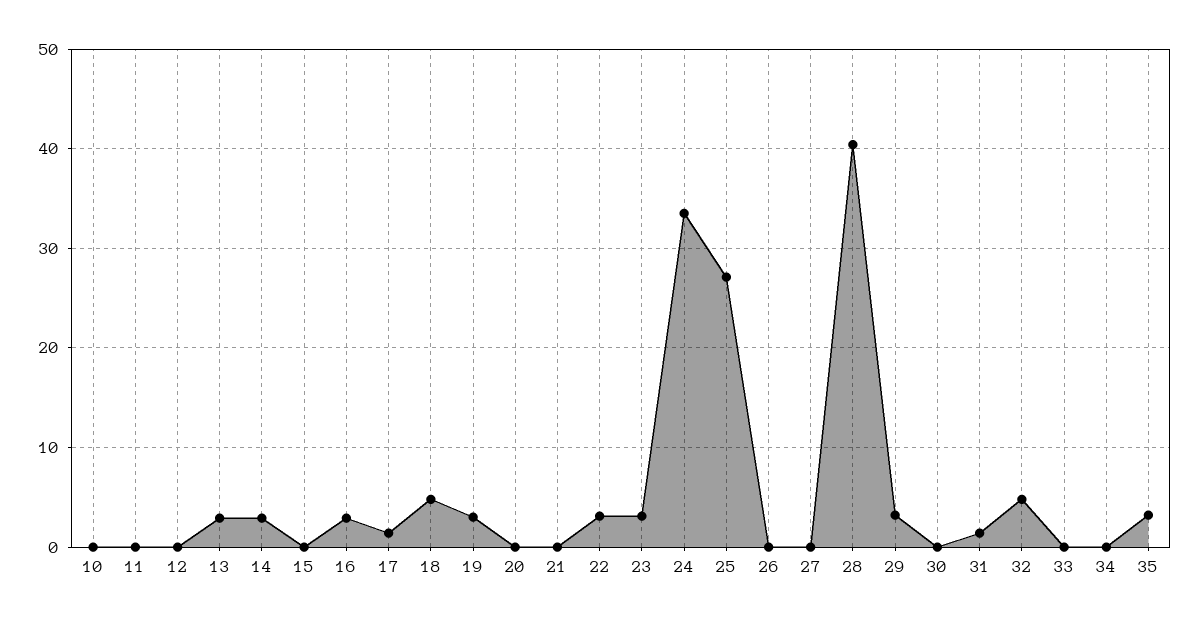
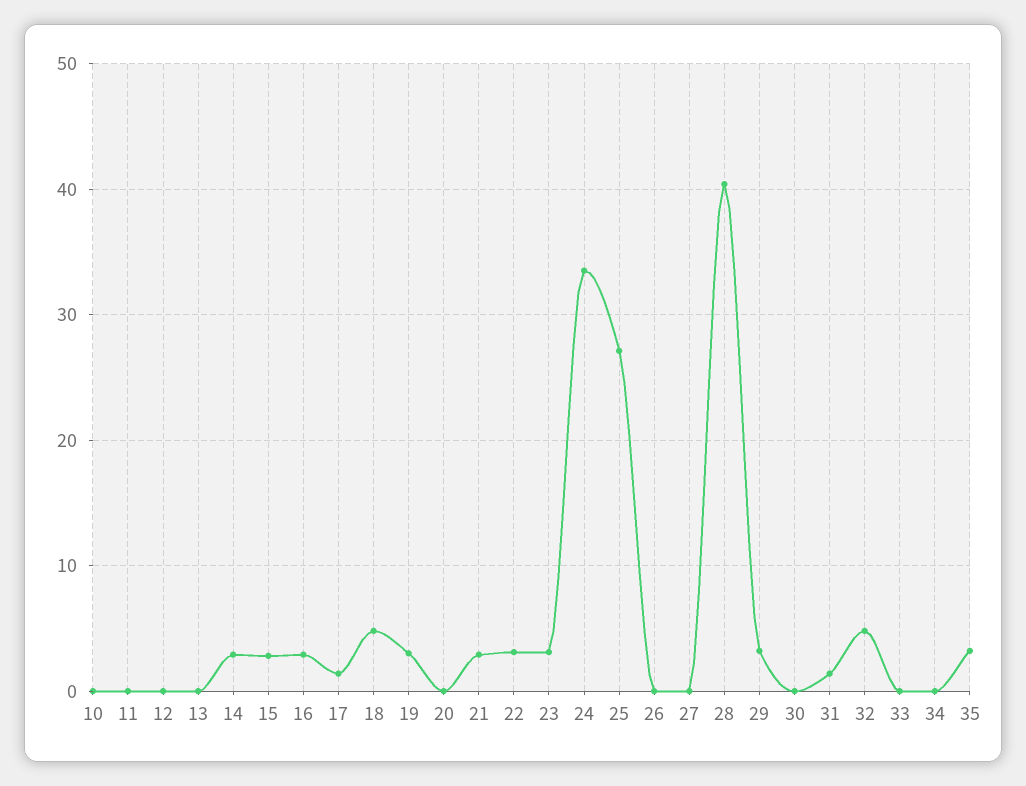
13: 3 -> 0
15: 0 -> 3
21: 0 -> 3

